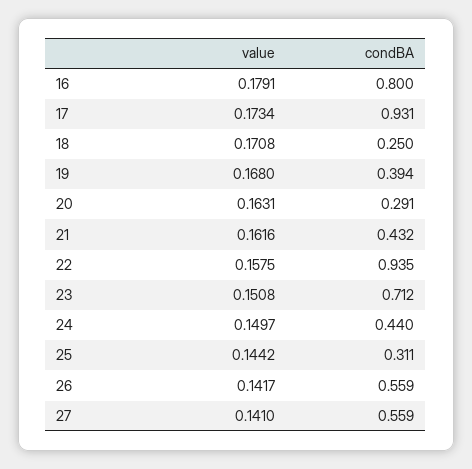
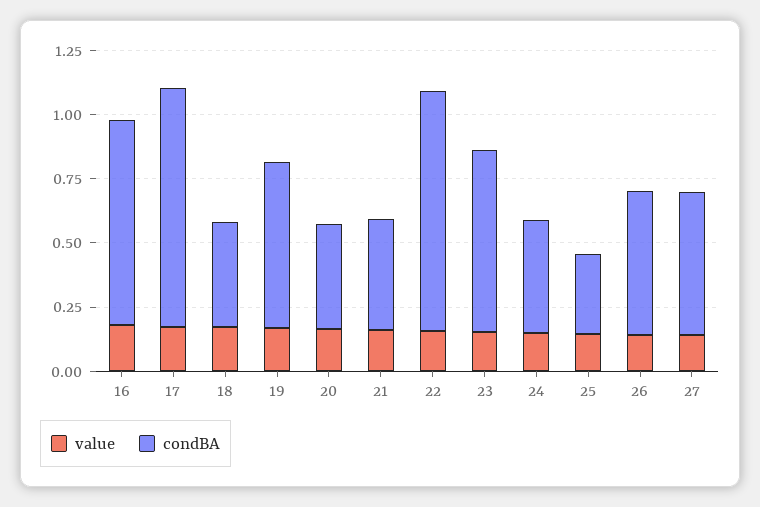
condBA, 18: 0.25 -> 0.4
condBA, 19: 0.394 -> 0.65
condBA, 20: 0.291 -> 0.4

